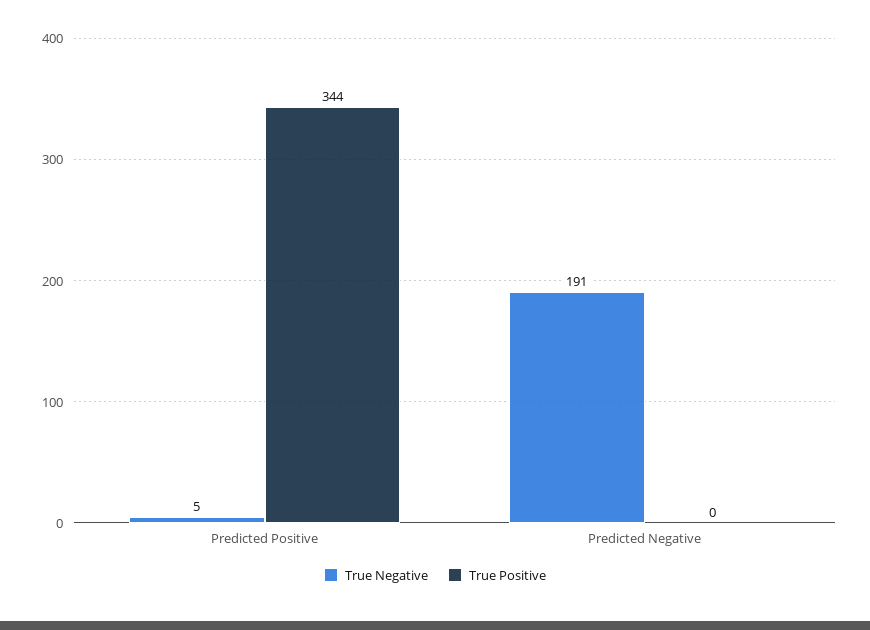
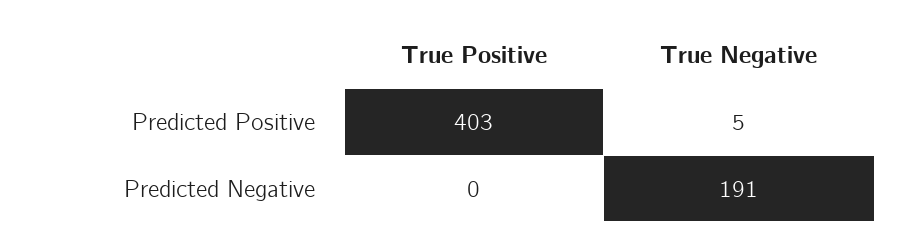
True Positive, Predicted Positive: 344 -> 403

